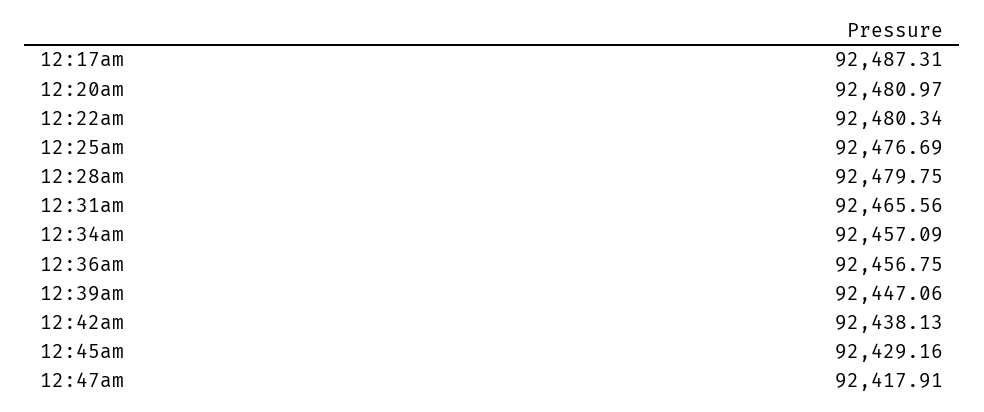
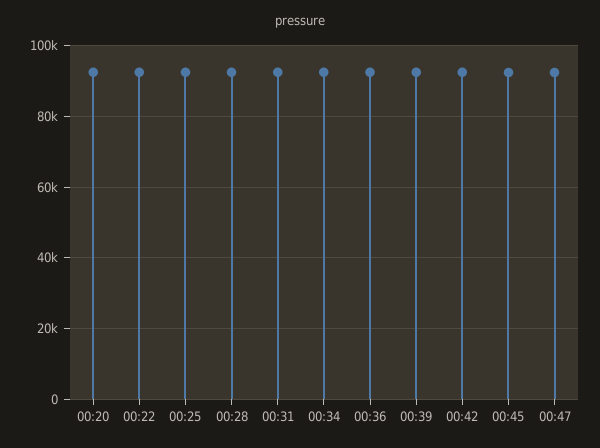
12:17am: 92487.31 -> none

